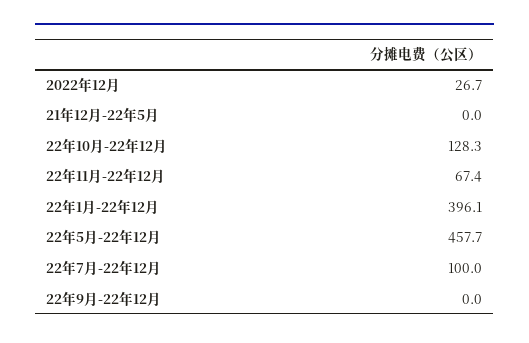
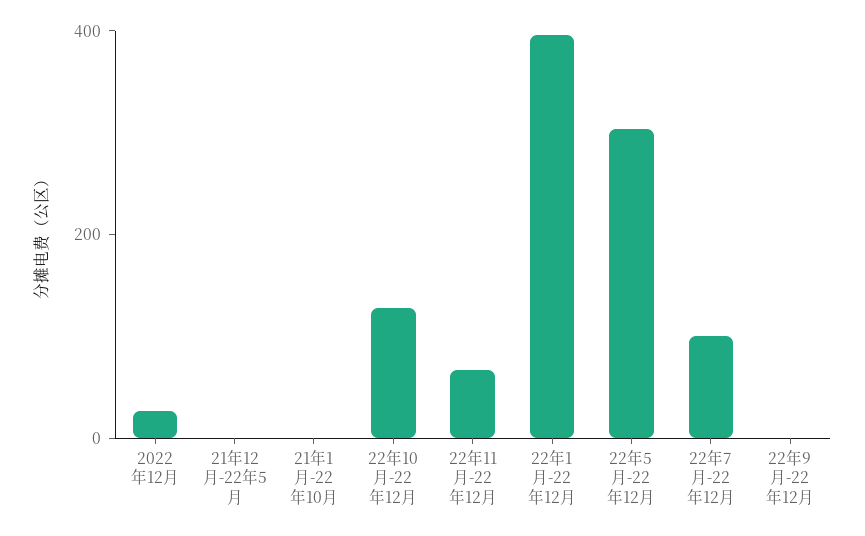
22年5月-22年12月: 457.7 -> 300
21年1月-22年10月: none -> 0

